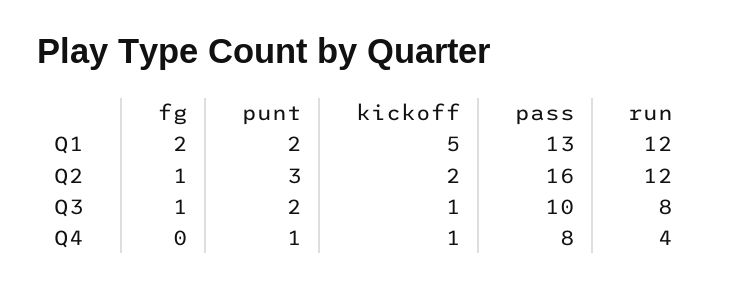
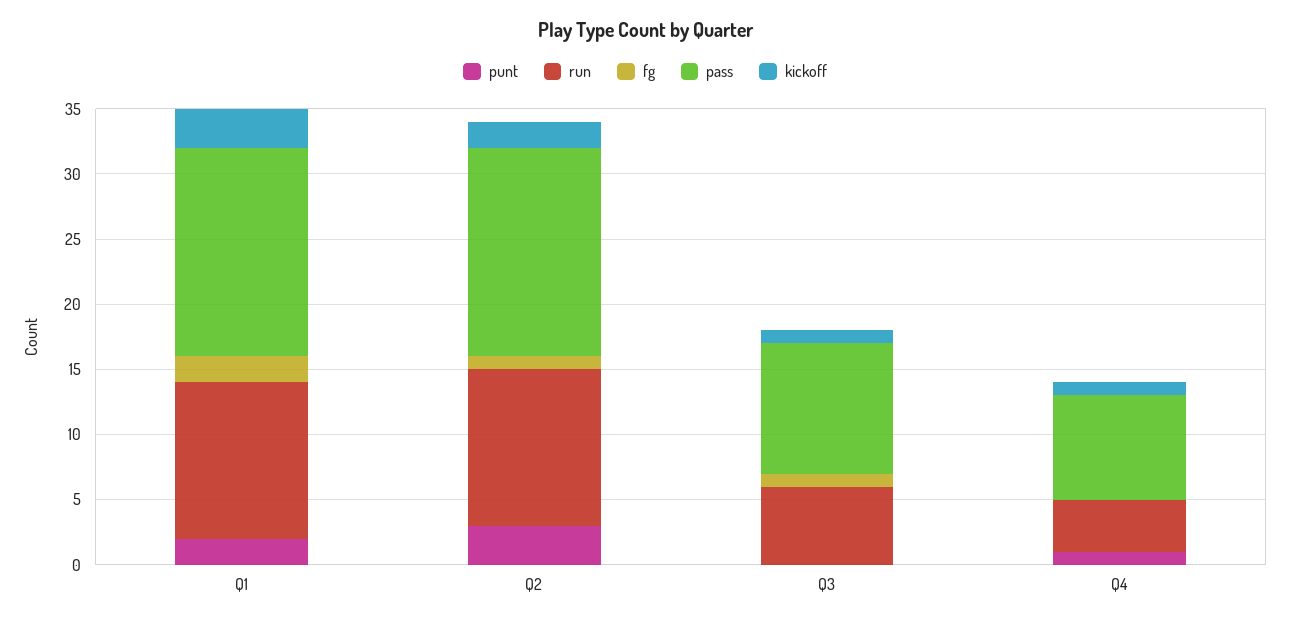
kickoff, Q1: 5 -> 3
pass, Q1: 13 -> 16
punt, Q3: 2 -> 0
run, Q3: 8 -> 6

